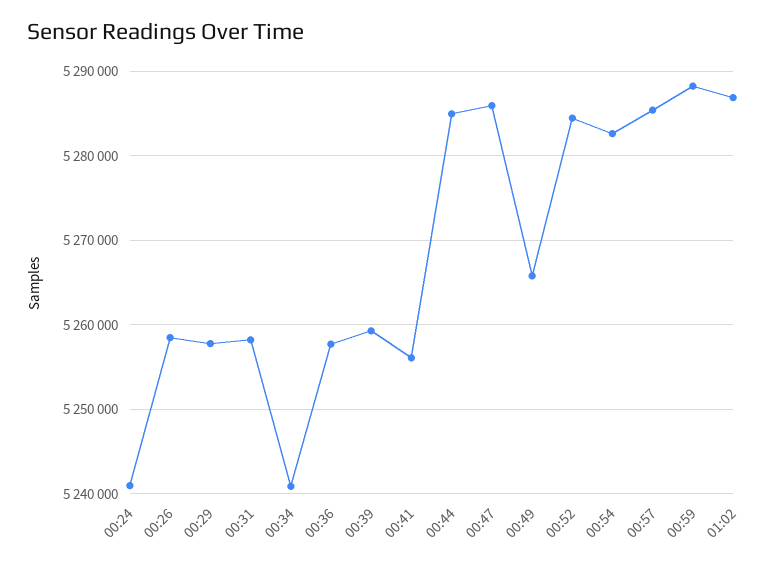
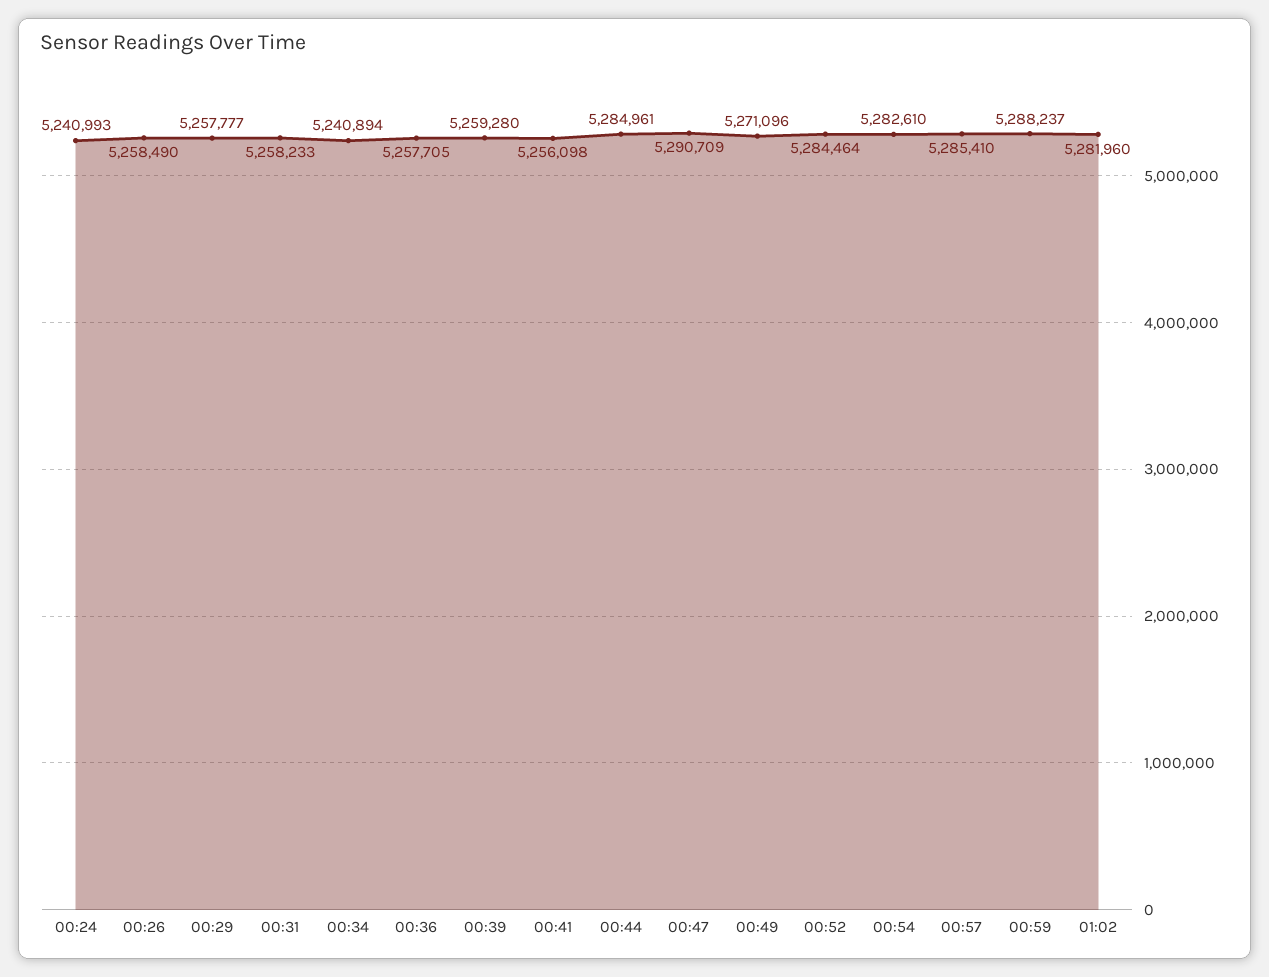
00:47: 5286000 -> 5290709
00:49: 5266000 -> 5271096
01:02: 5287000 -> 5281960

